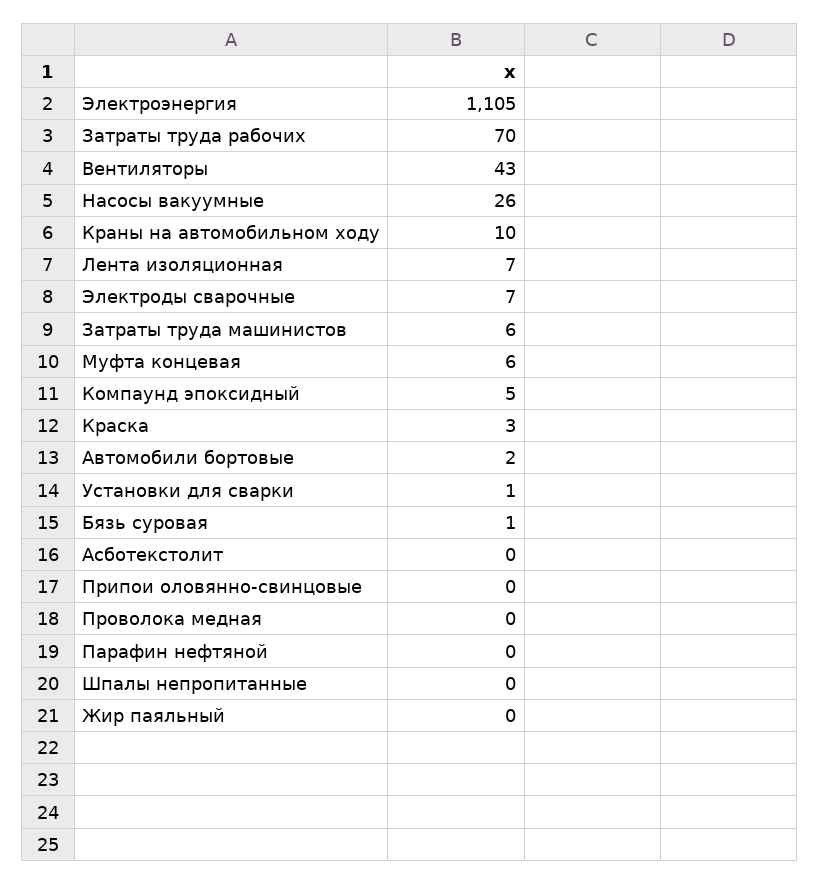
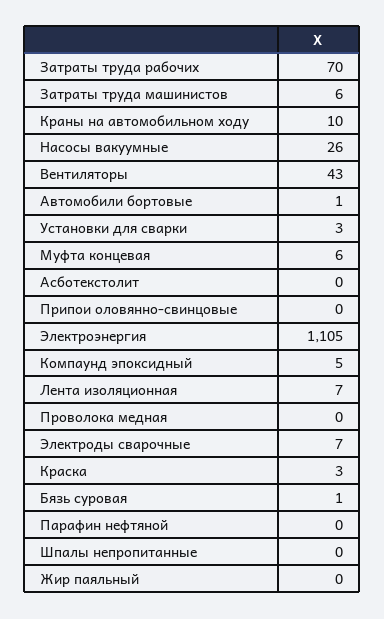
Автомобили бортовые: 2 -> 1
Установки для сварки: 1 -> 3

